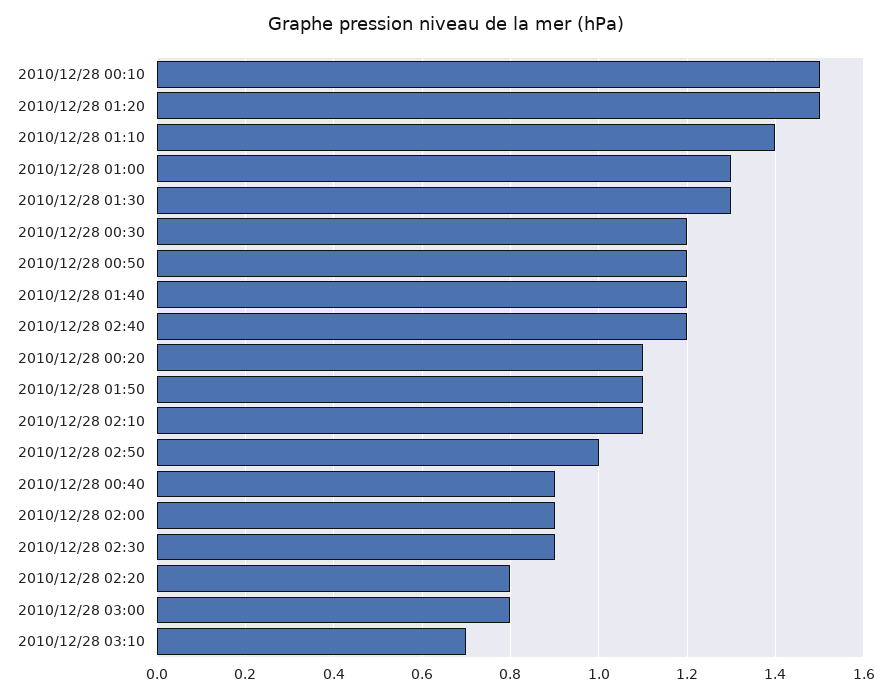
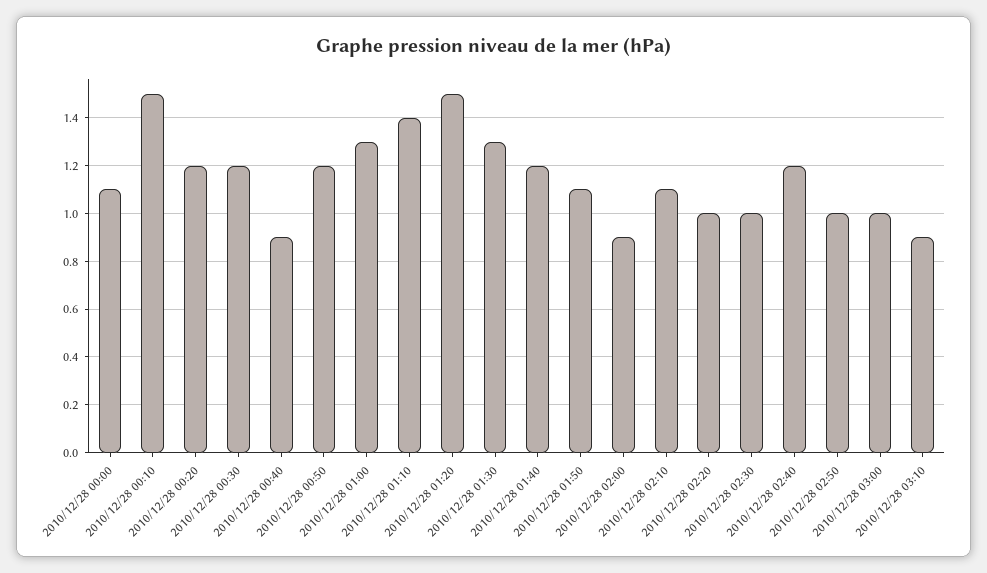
2010/12/28 00:20: 1.1 -> 1.2
2010/12/28 02:30: 0.9 -> 1
2010/12/28 02:20: 0.8 -> 1
2010/12/28 03:00: 0.8 -> 1
2010/12/28 03:10: 0.7 -> 0.9
2010/12/28 00:00: none -> 1.1

